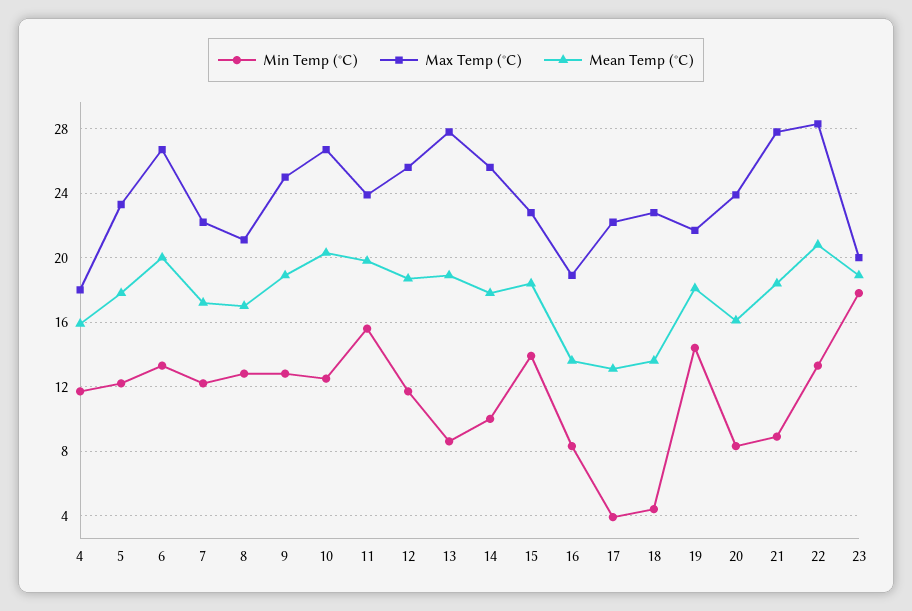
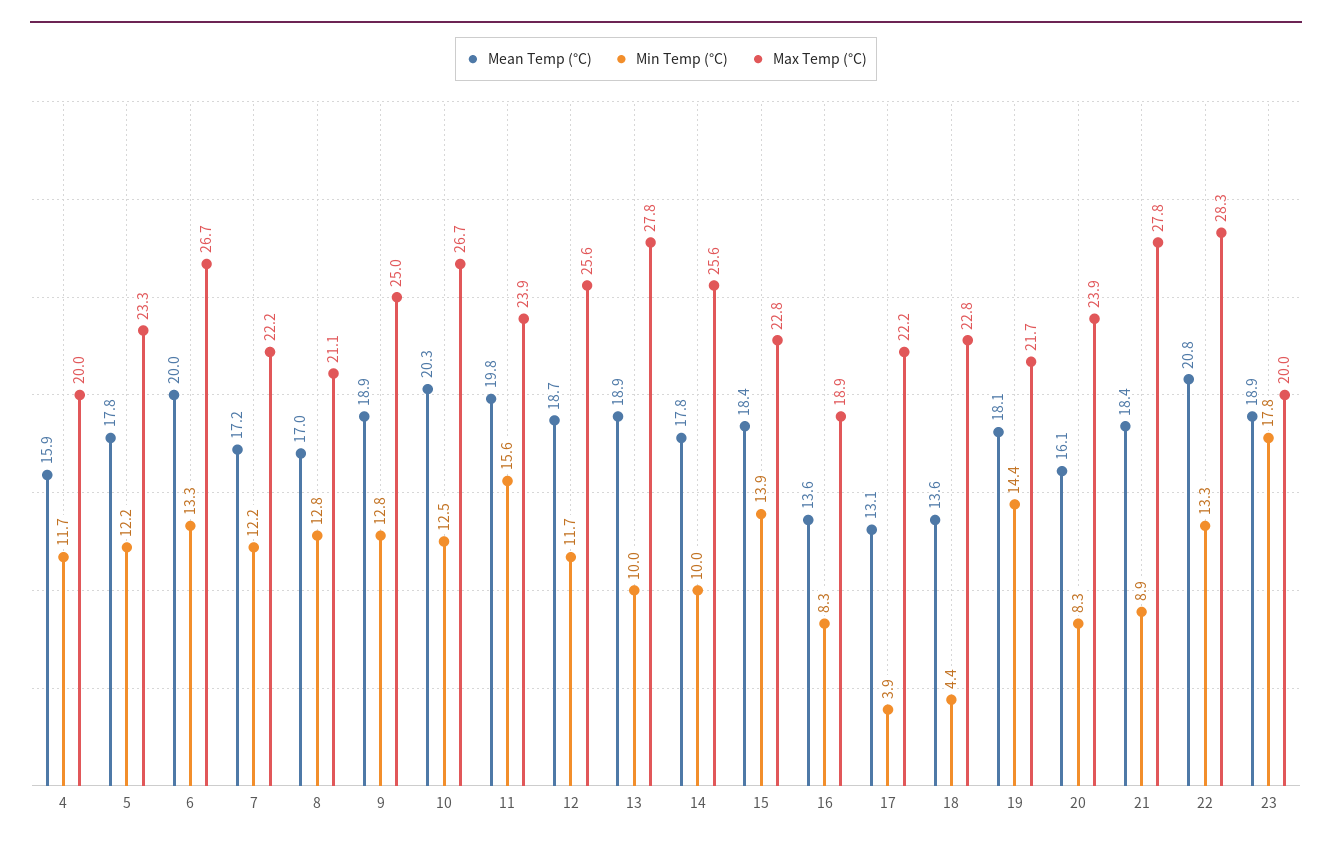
Max Temp (°C), 4: 18 -> 20
Min Temp (°C), 13: 8.5 -> 10

